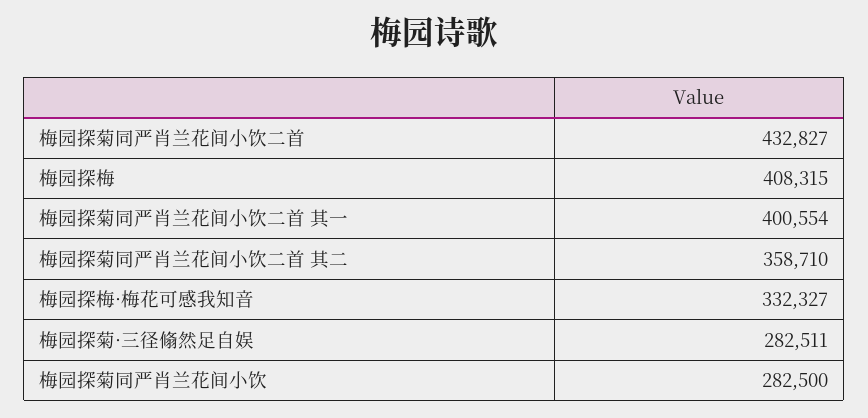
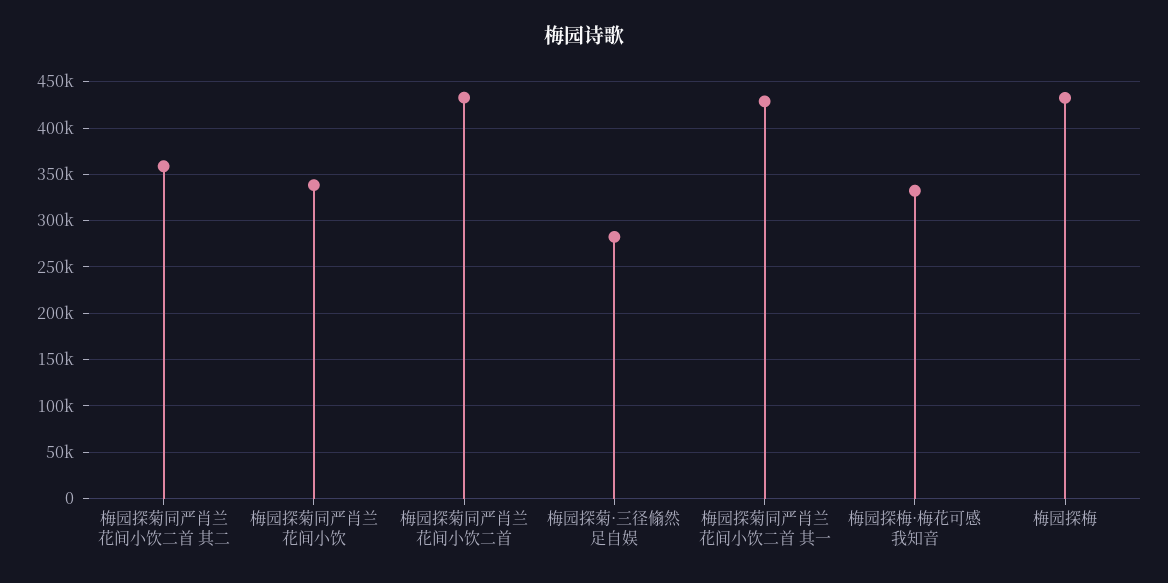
梅园探梅: 408315 -> 430000
梅园探菊同严肖兰花间小饮二首 其一: 400554 -> 430000
梅园探菊同严肖兰花间小饮: 282500 -> 340000

